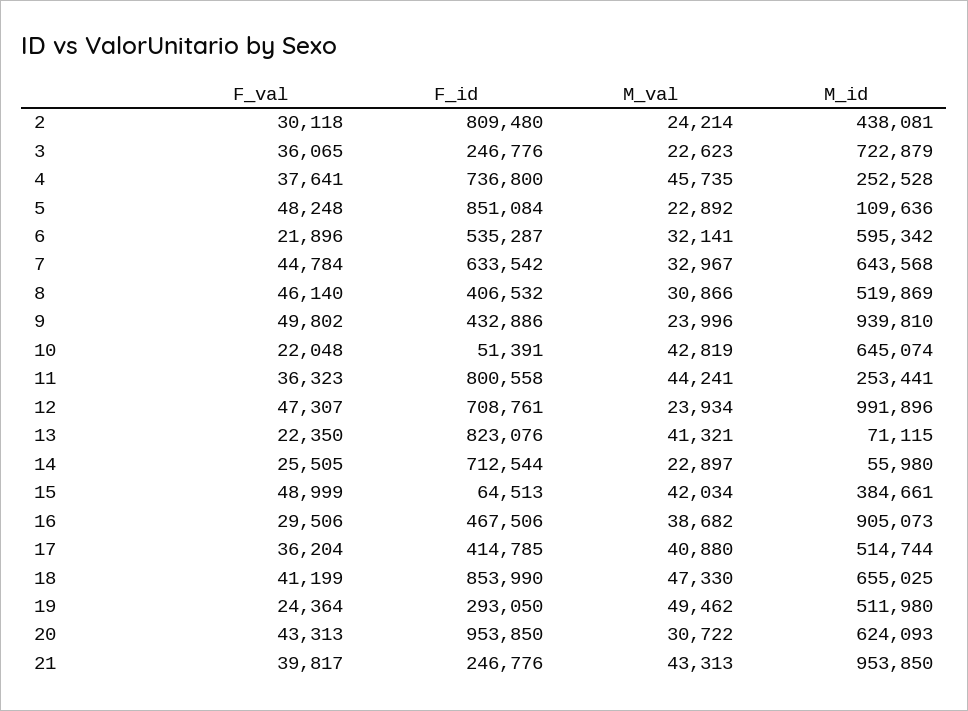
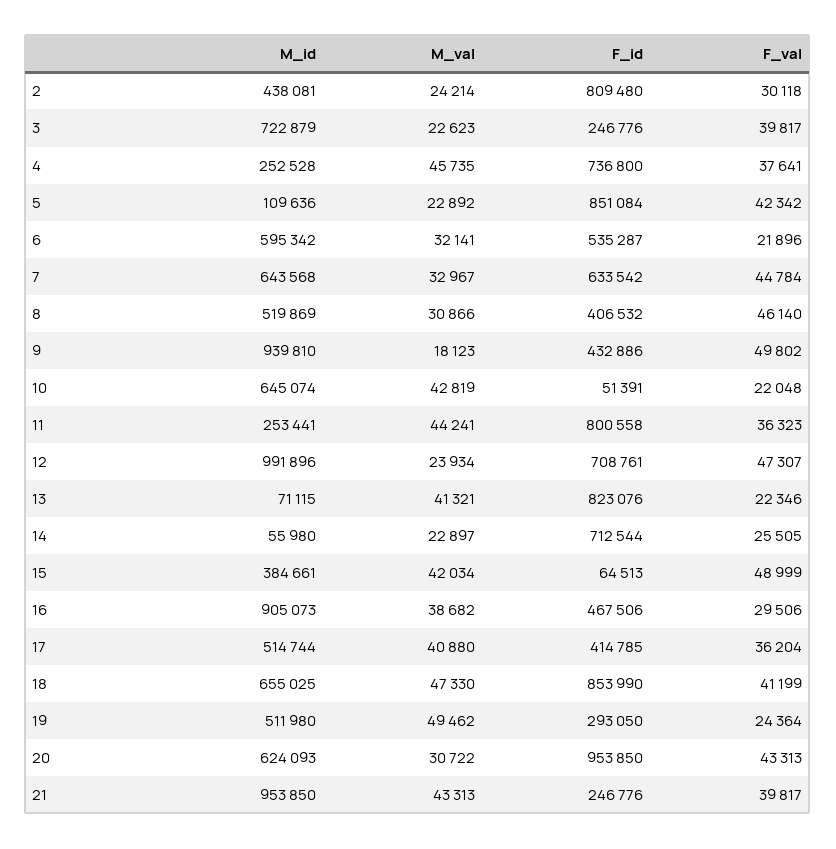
F_val, 3: 36065 -> 39817
F_val, 5: 48248 -> 42342
M_val, 9: 23996 -> 18123
F_val, 13: 22350 -> 22346

